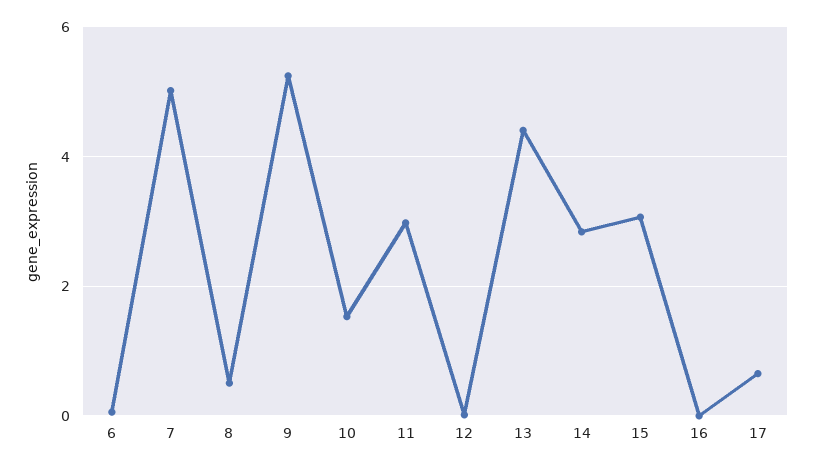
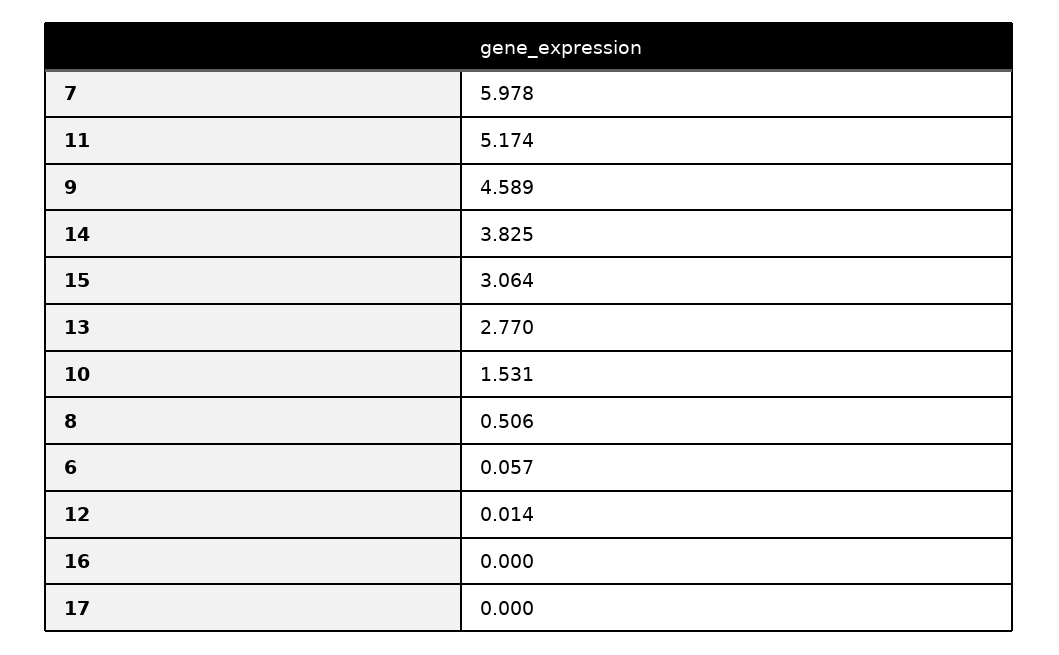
7: 5 -> 5.978
9: 5.2 -> 4.589
11: 3 -> 5.174
13: 4.4 -> 2.77
14: 2.8 -> 3.825
17: 0.6 -> 0

